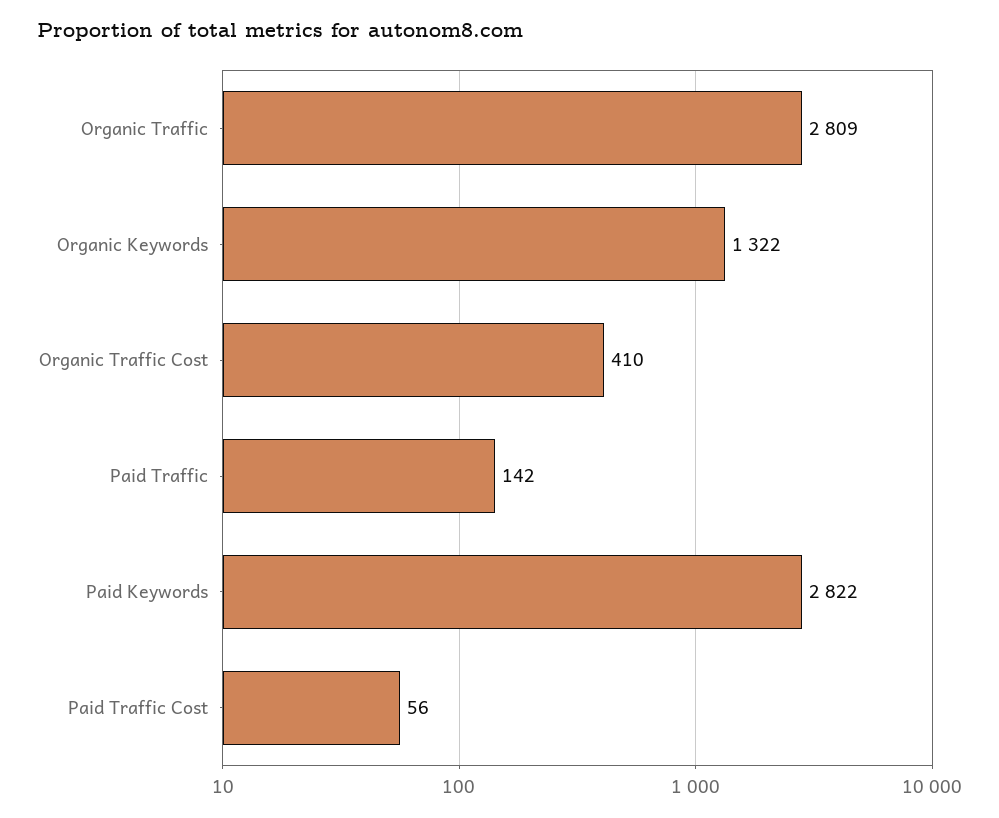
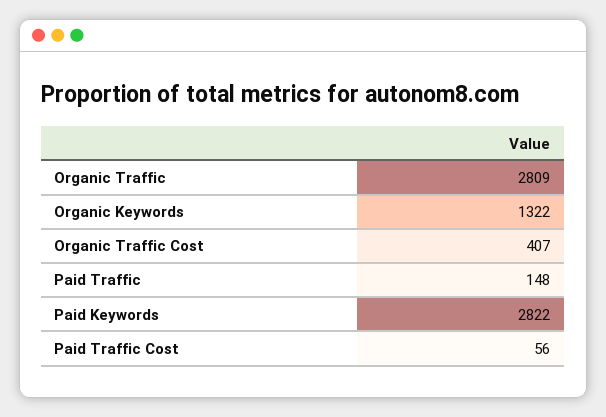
Organic Traffic Cost: 410 -> 407
Paid Traffic: 142 -> 148

